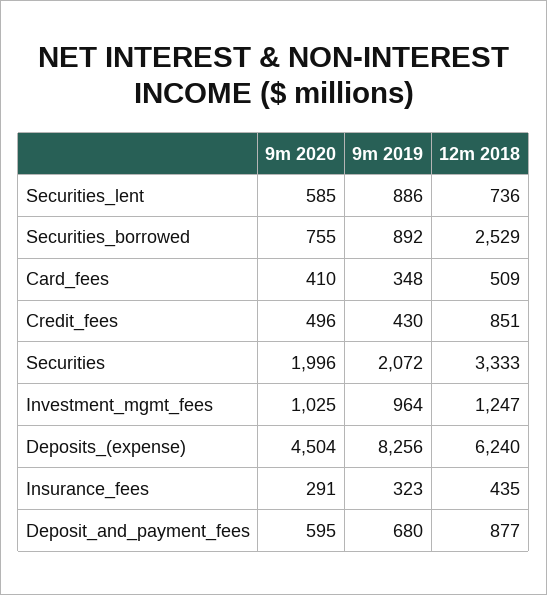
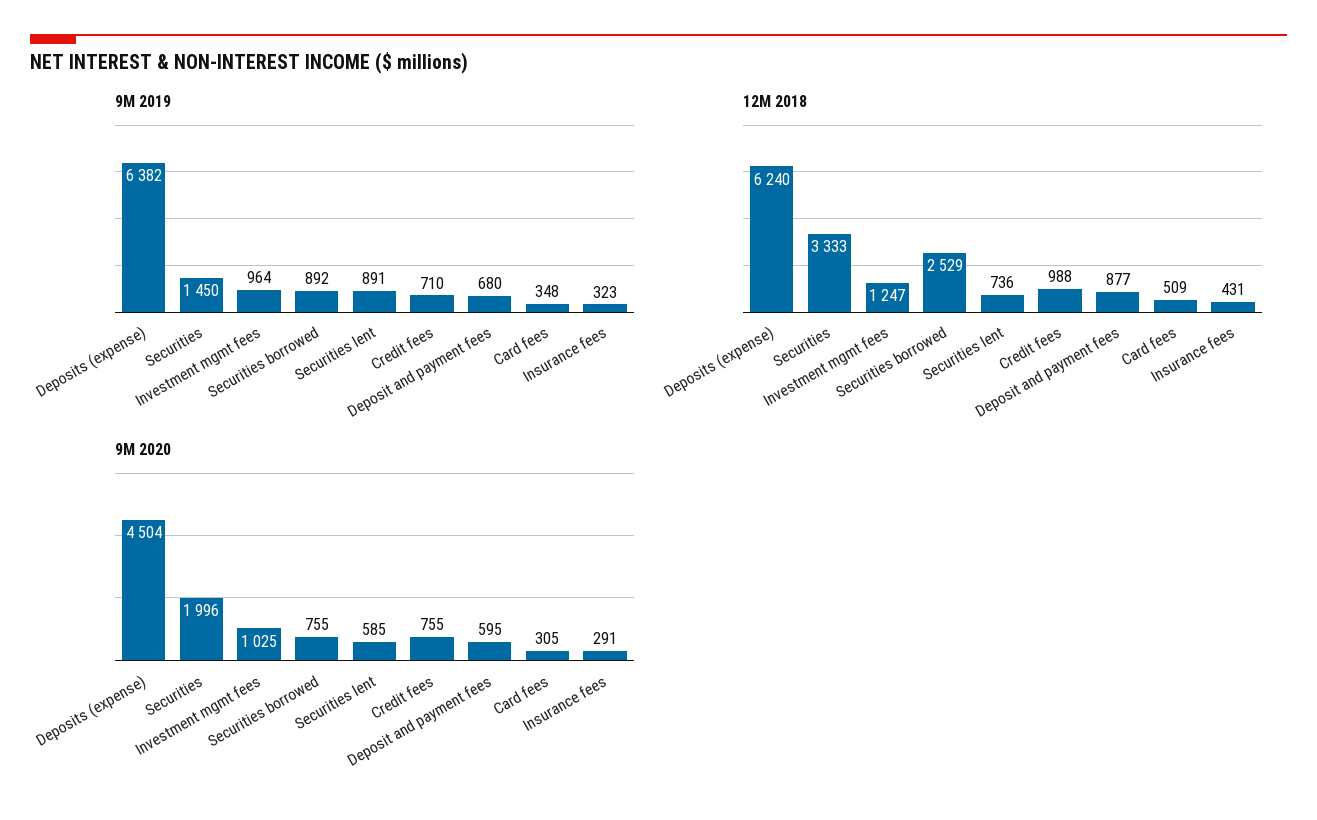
9m 2019, Securities_lent: 886 -> 891
9m 2020, Card_fees: 410 -> 305
9m 2020, Credit_fees: 496 -> 755
9m 2019, Credit_fees: 430 -> 710
12m 2018, Credit_fees: 851 -> 988
9m 2019, Securities: 2072 -> 1450
9m 2019, Deposits_(expense): 8256 -> 6382
12m 2018, Insurance_fees: 435 -> 431

